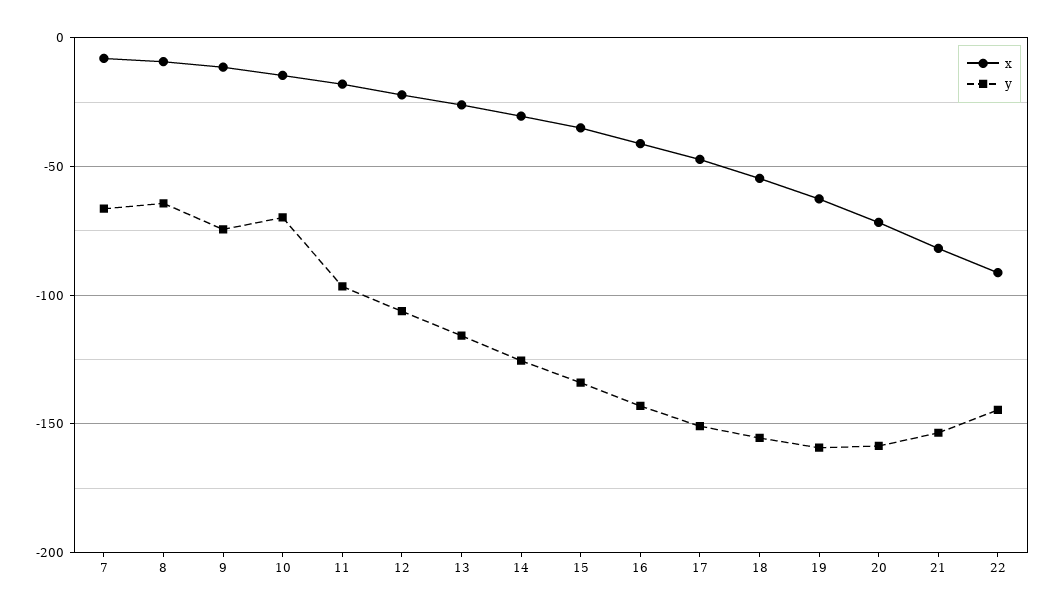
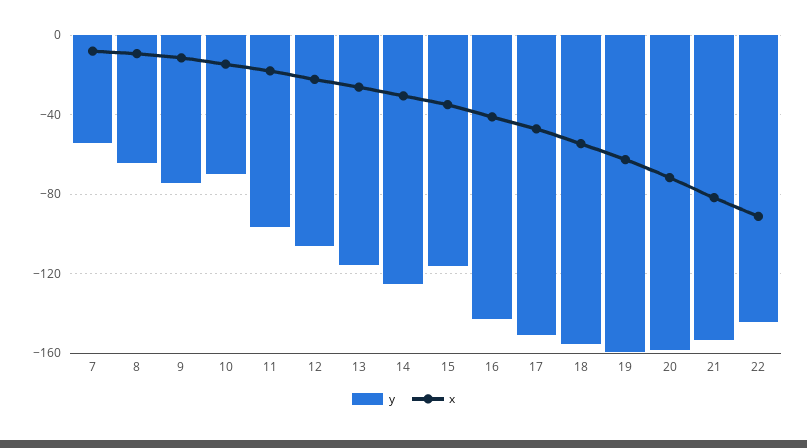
y, 7: -65 -> -55
y, 15: -135 -> -115

